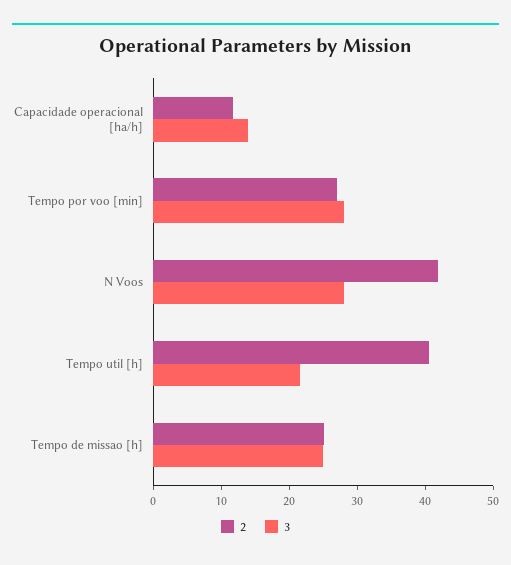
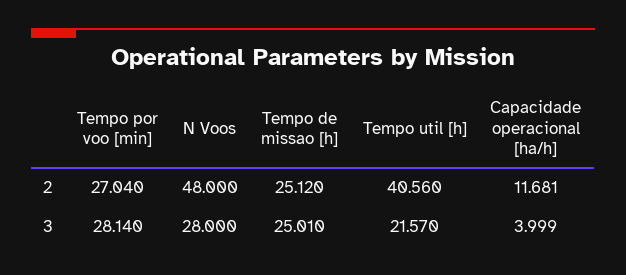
3, Capacidade operacional [ha/h]: 14 -> 3.999
2, N Voos: 42 -> 48

